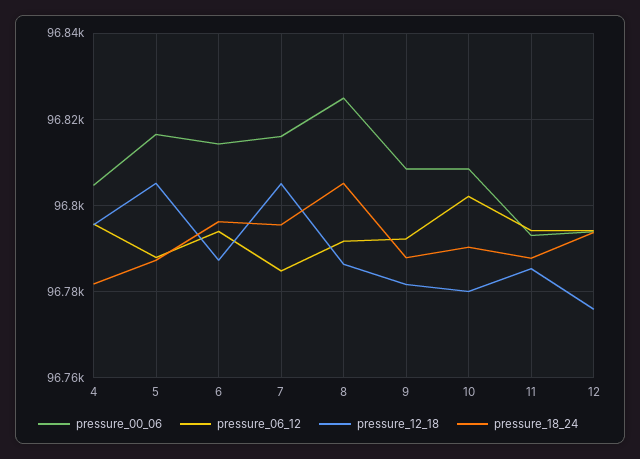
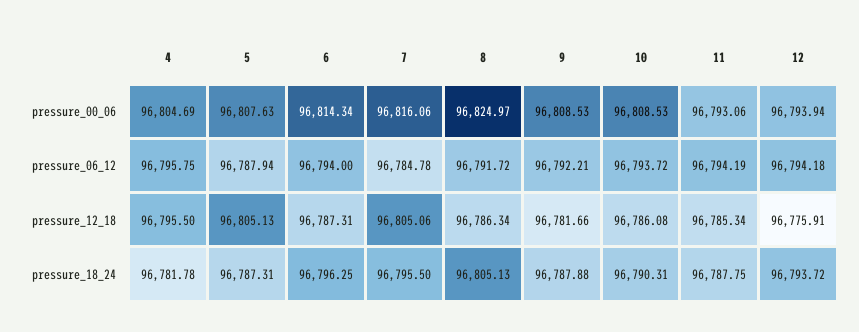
pressure_00_06, 5: 96816 -> 96807.63
pressure_06_12, 10: 96802 -> 96793.72
pressure_12_18, 10: 96780 -> 96786.08

